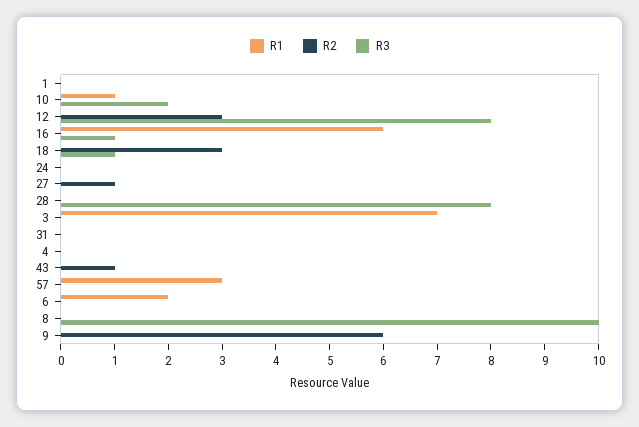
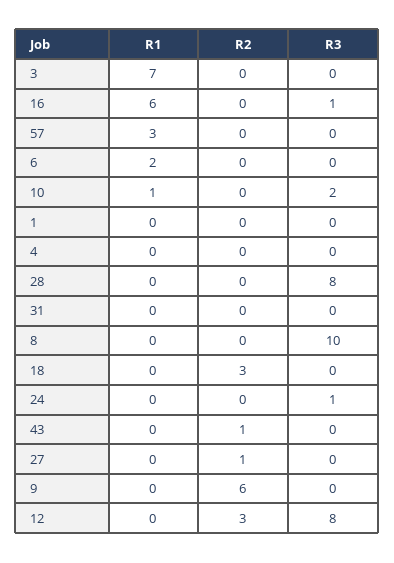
R3, 18: 1 -> 0
R3, 24: 0 -> 1

